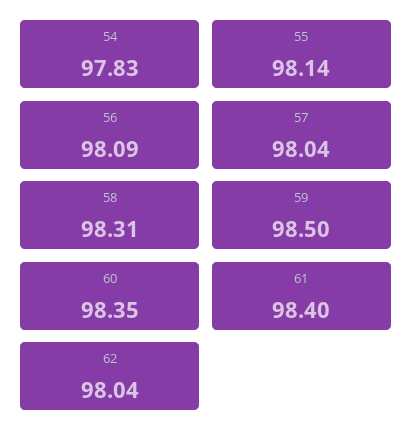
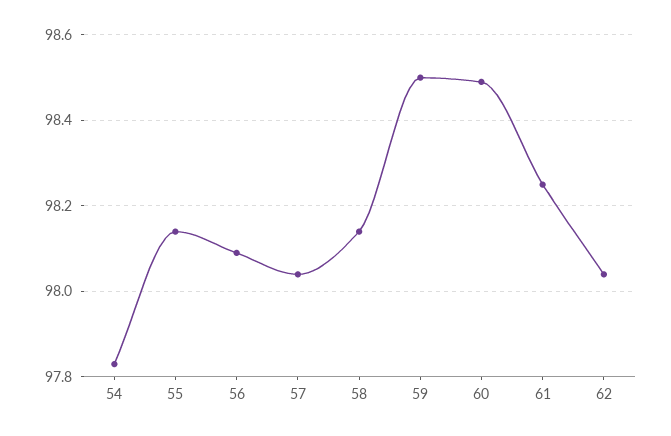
58: 98.31 -> 98.15
60: 98.35 -> 98.5
61: 98.4 -> 98.25

